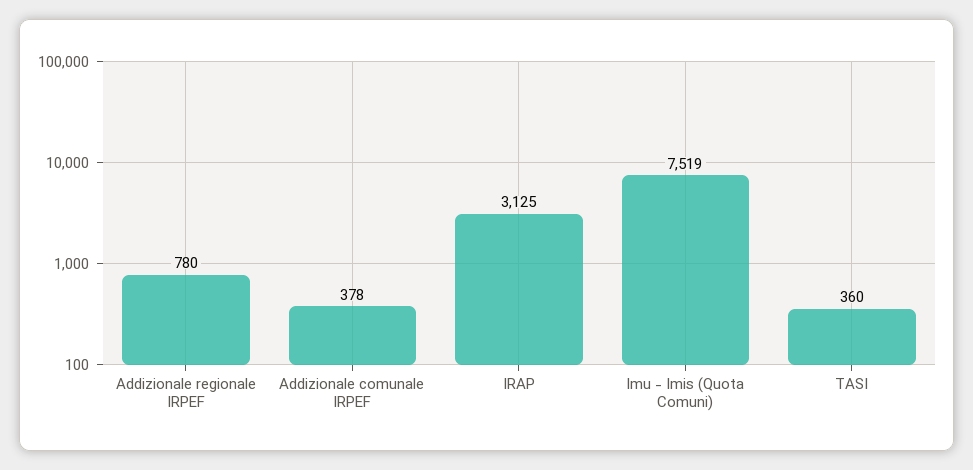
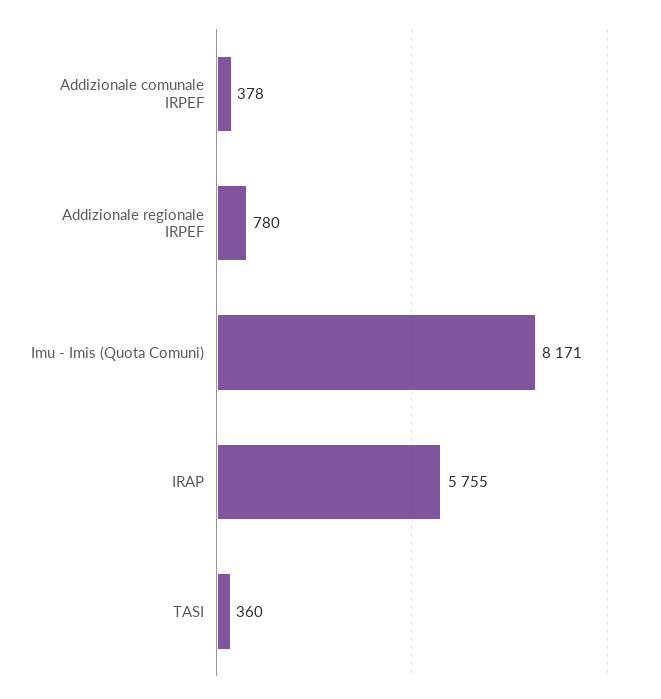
IRAP: 3125 -> 5755
Imu - Imis (Quota Comuni): 7519 -> 8171

